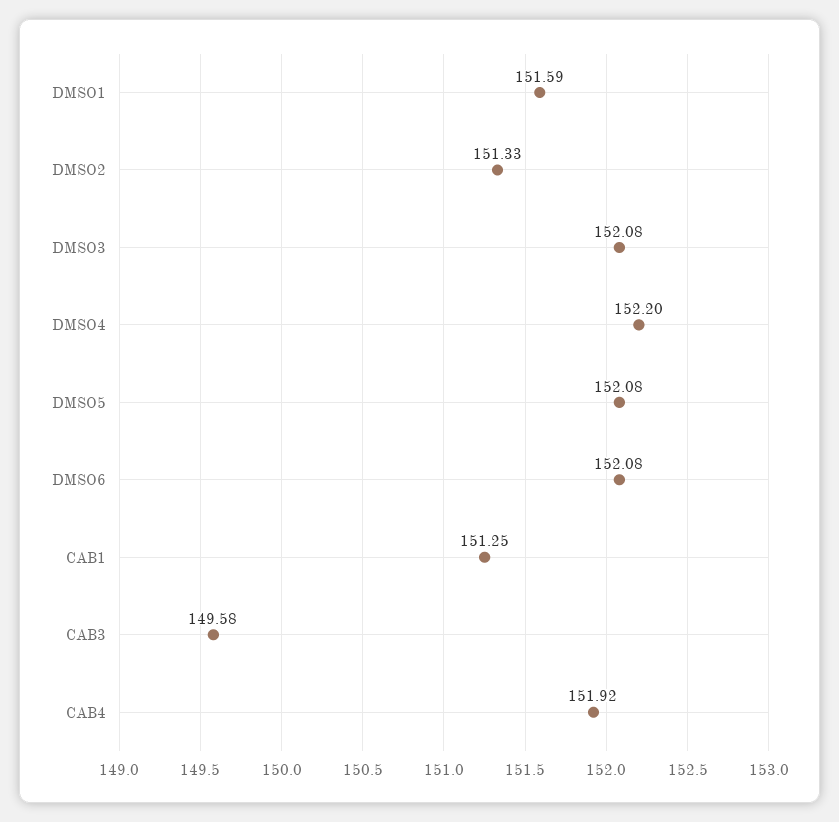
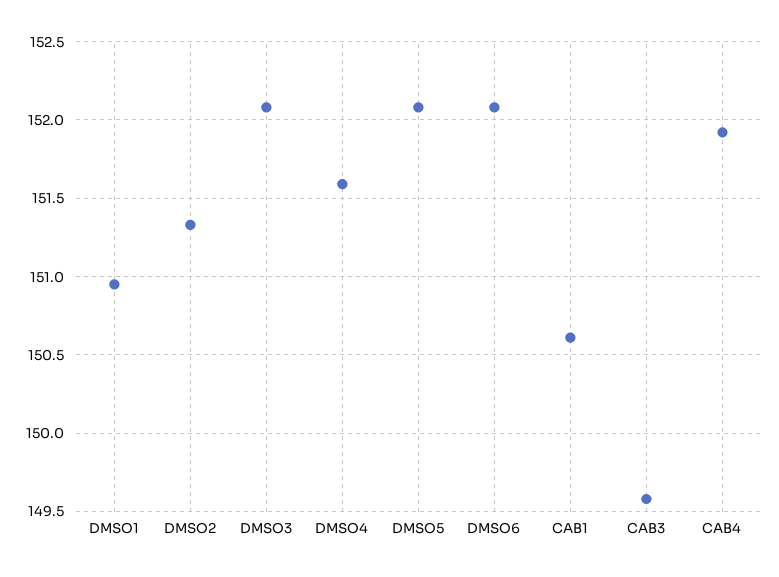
DMSO1: 151.59 -> 150.95
DMSO4: 152.2 -> 151.6
CAB1: 151.25 -> 150.6

